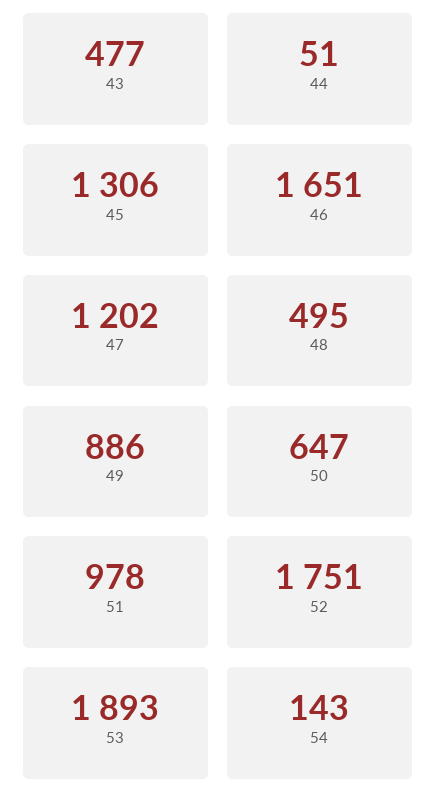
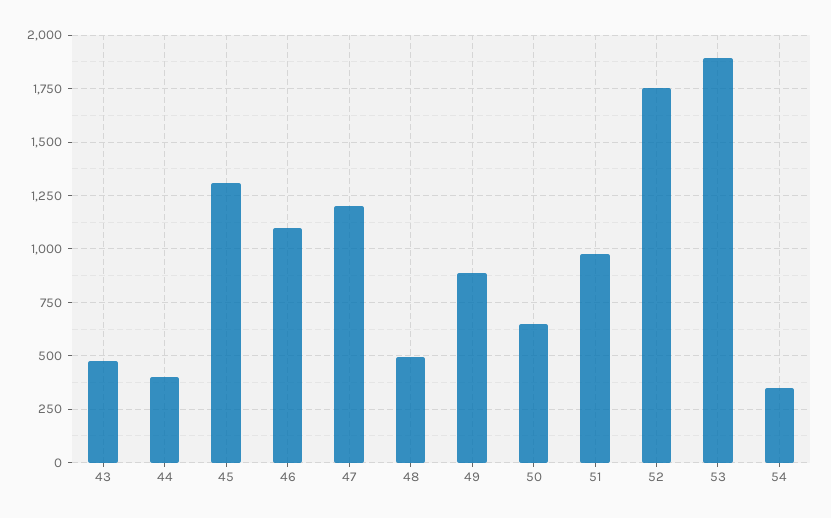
44: 51 -> 400
46: 1651 -> 1100
54: 143 -> 350

